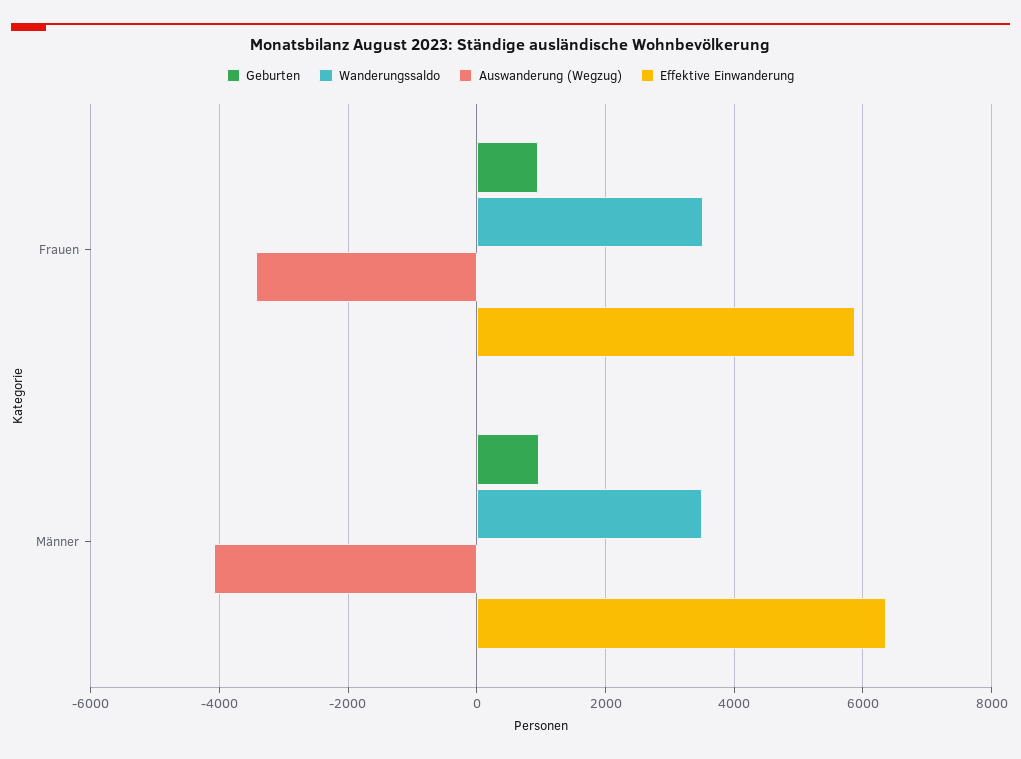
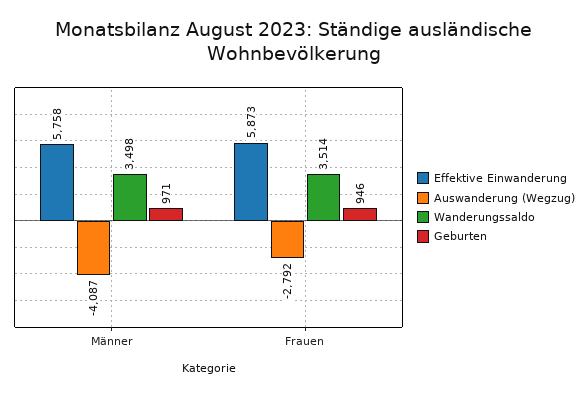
Auswanderung (Wegzug), Frauen: -3400 -> -2792
Effektive Einwanderung, Männer: 6400 -> 5758

